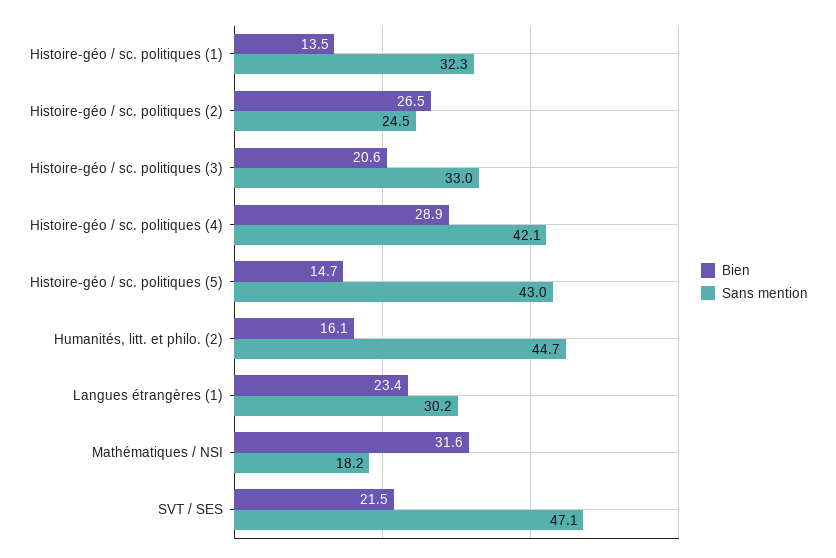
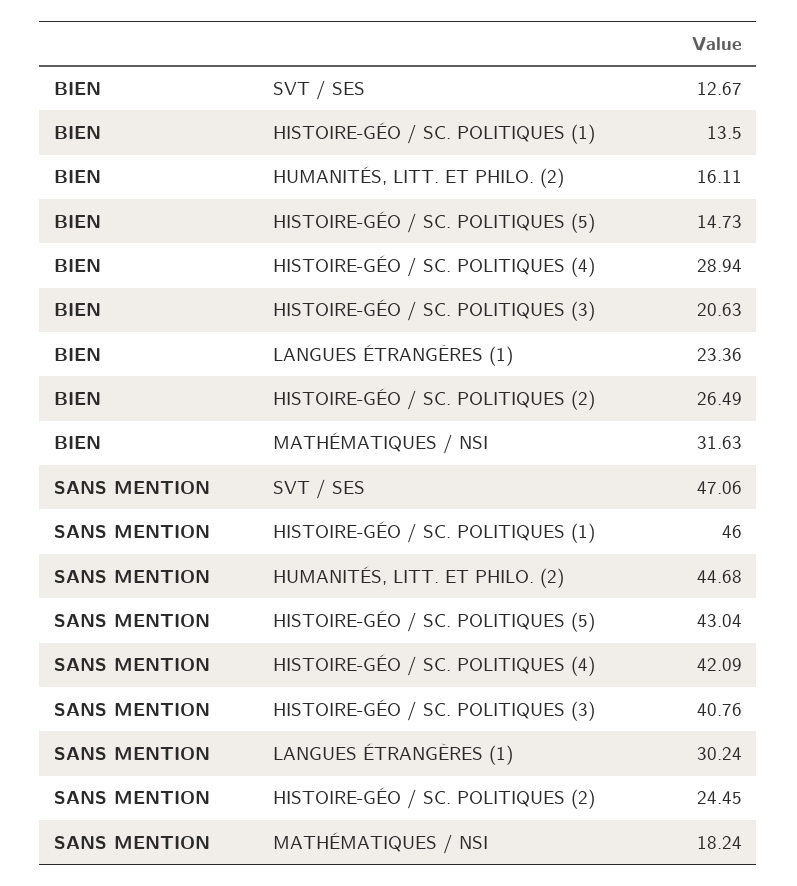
Sans mention, Histoire-géo / sc. politiques (1): 32.3 -> 46
Sans mention, Histoire-géo / sc. politiques (3): 33 -> 40.76
Bien, SVT / SES: 21.5 -> 12.67

